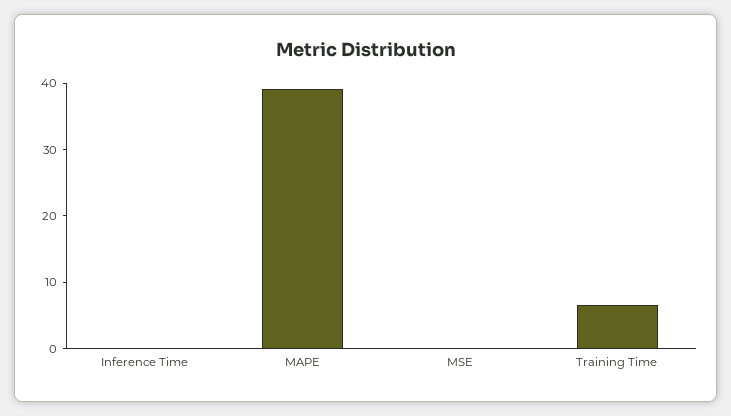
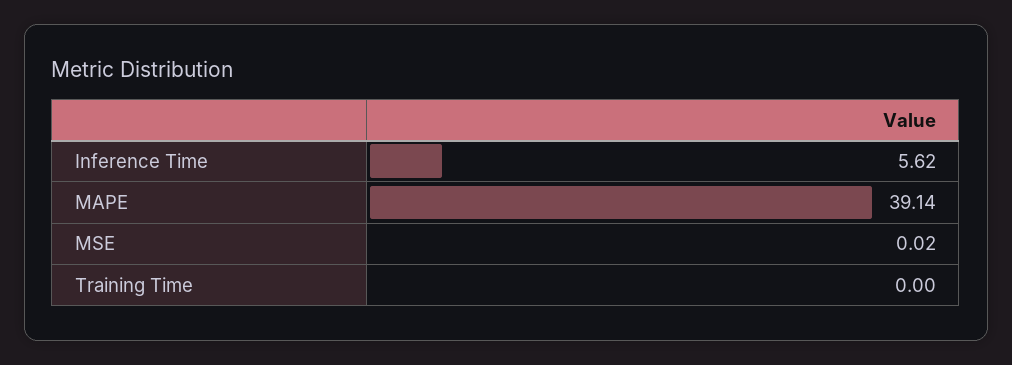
Inference Time: 0 -> 5.62
Training Time: 6 -> 0

